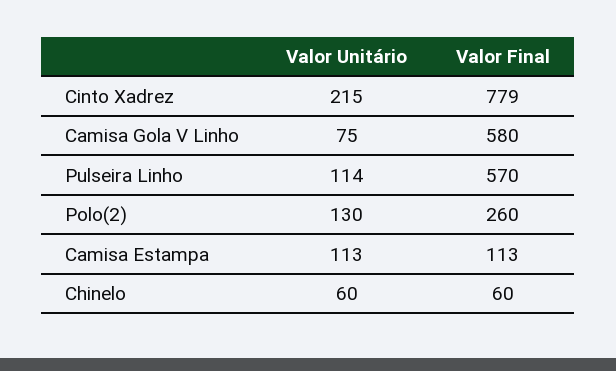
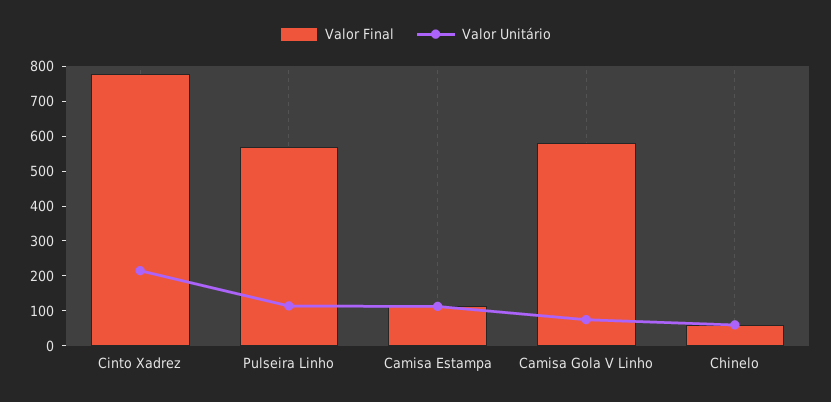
Valor Unitário, Polo(2): 130 -> none
Valor Final, Polo(2): 260 -> none

